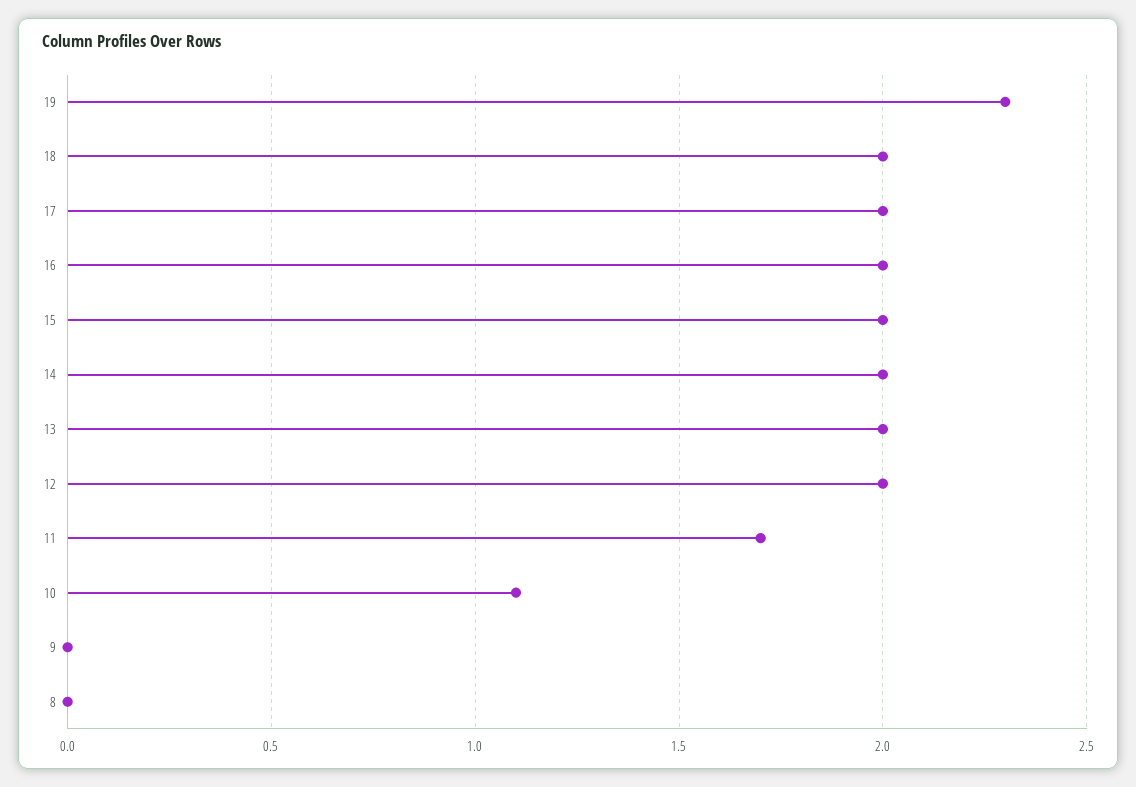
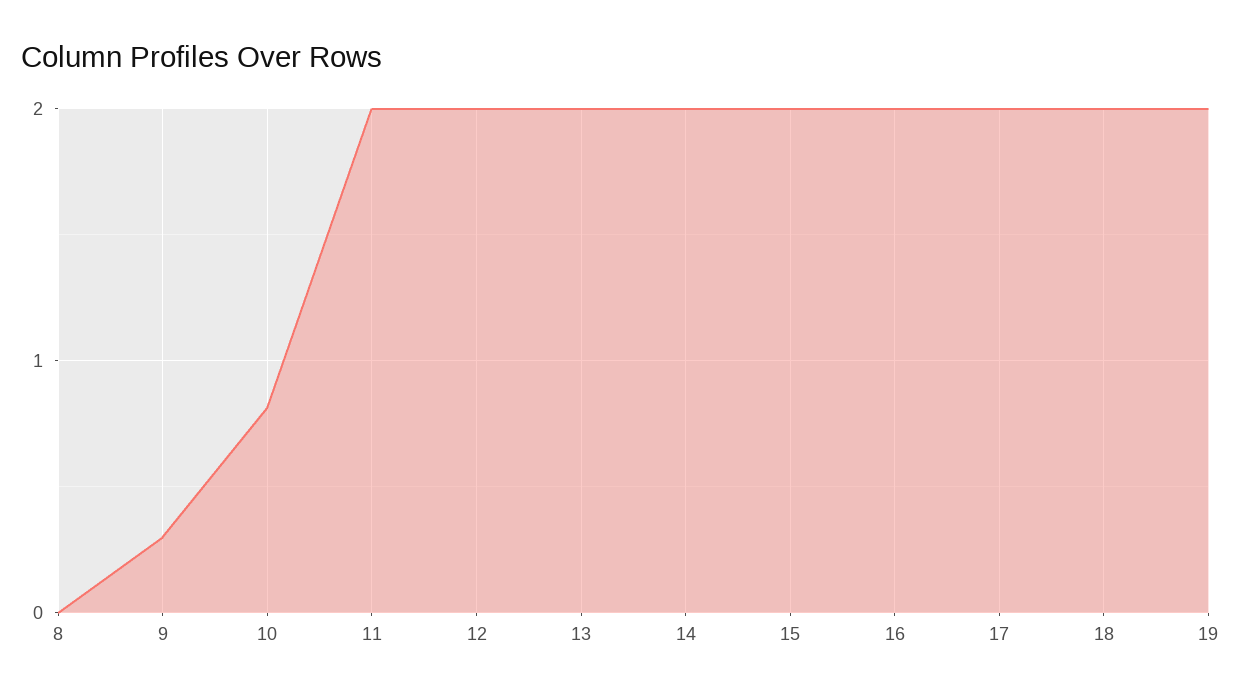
19: 2.3 -> 2
11: 1.7 -> 2
10: 1.1 -> 0.8
9: 0 -> 0.3

